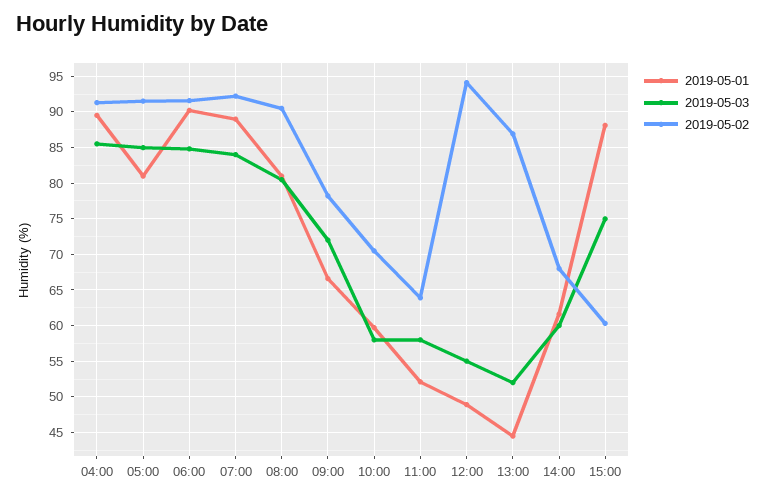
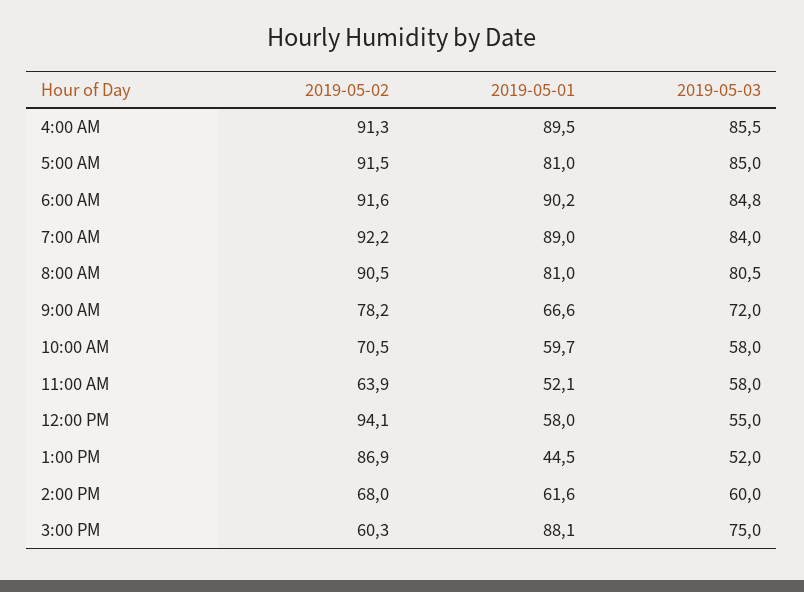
2019-05-01, 12:00: 49 -> 58

